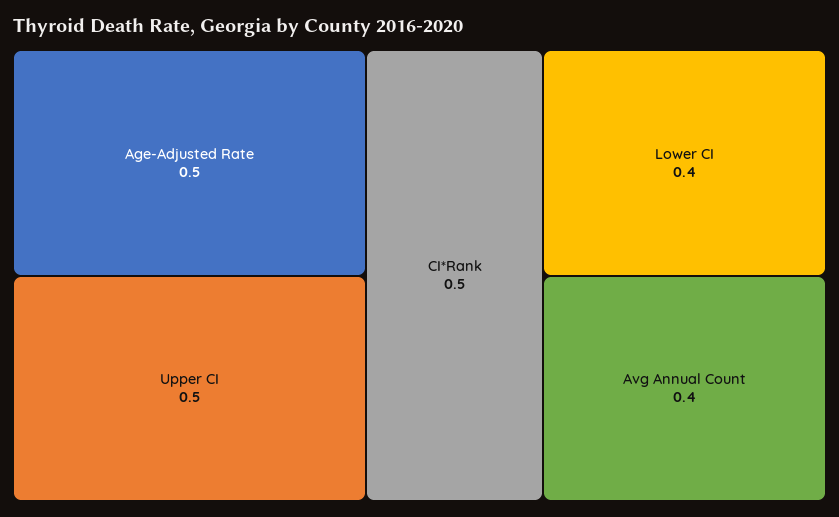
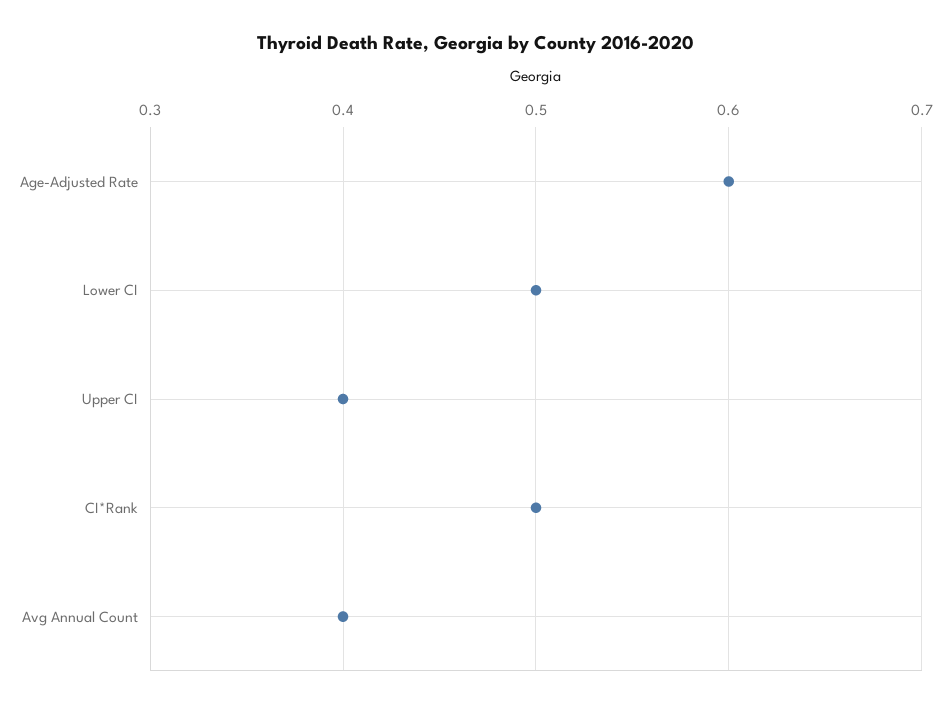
Age-Adjusted Rate: 0.5 -> 0.6
Upper CI: 0.5 -> 0.4
Lower CI: 0.4 -> 0.5

